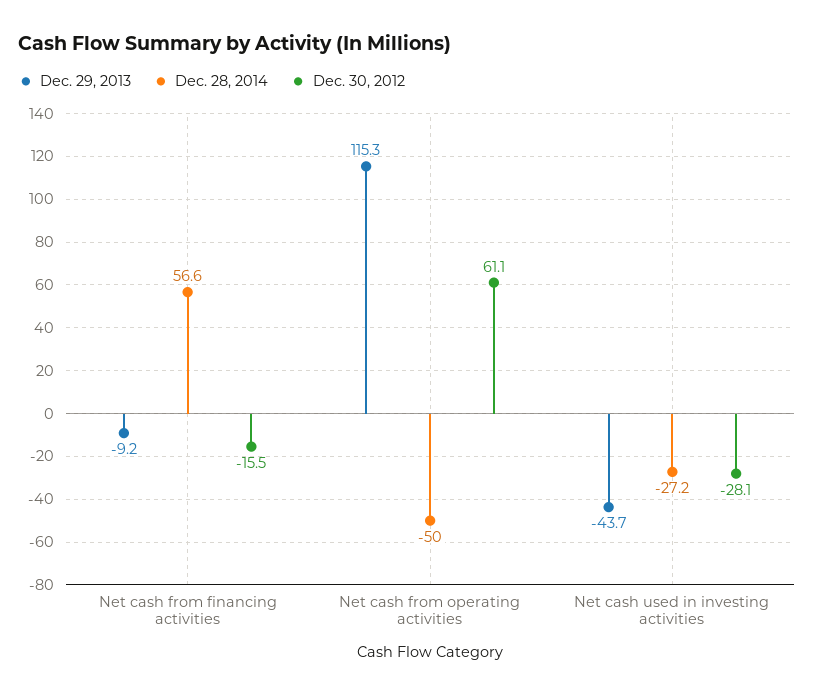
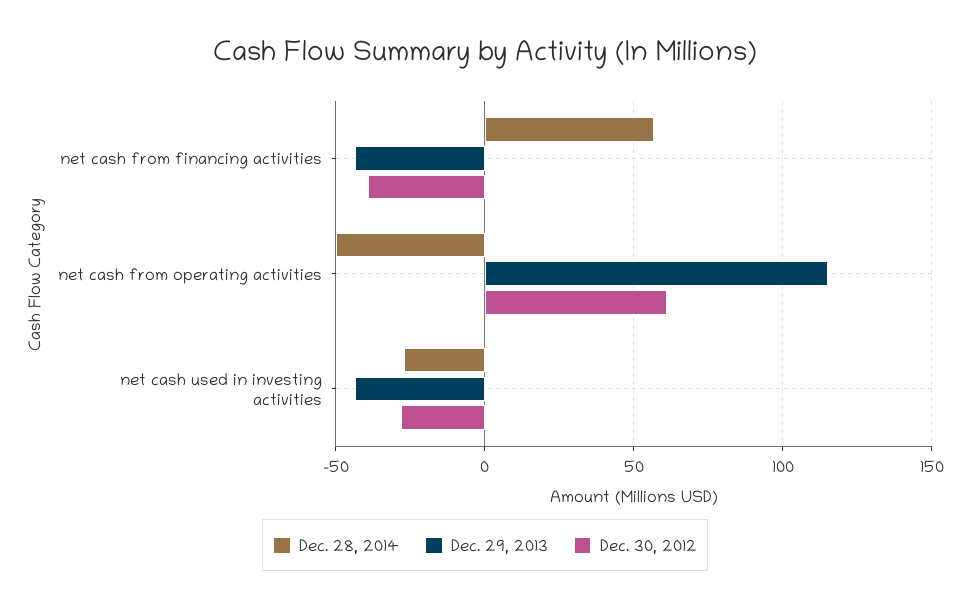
Dec. 29, 2013, Net cash from financing activities: -9.2 -> -45
Dec. 30, 2012, Net cash from financing activities: -15.5 -> -40

